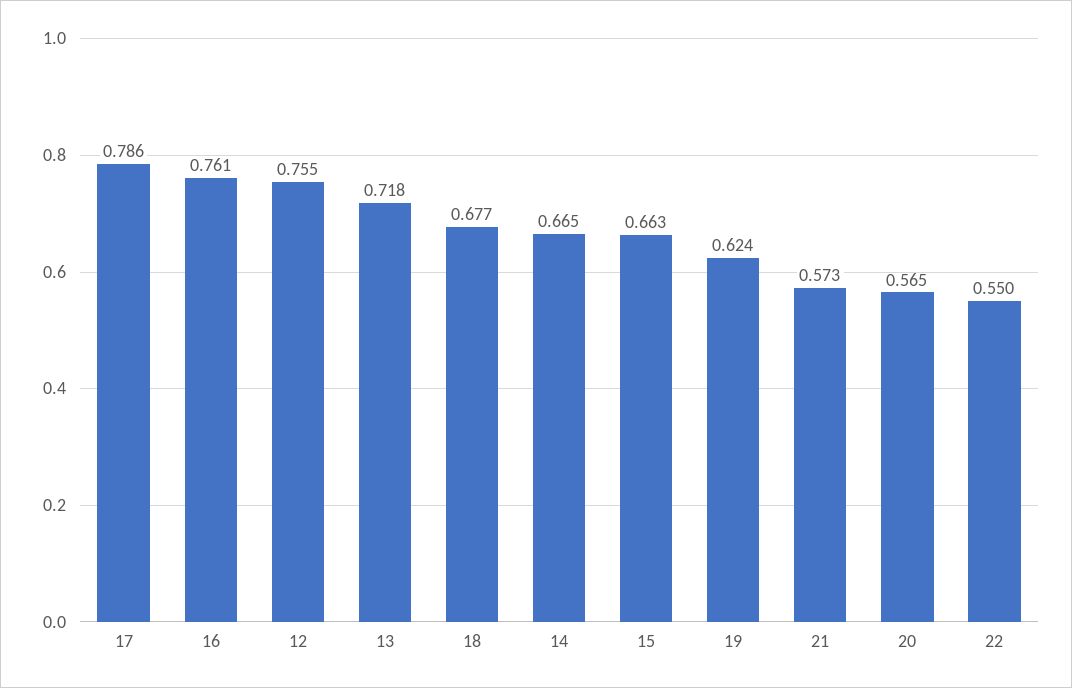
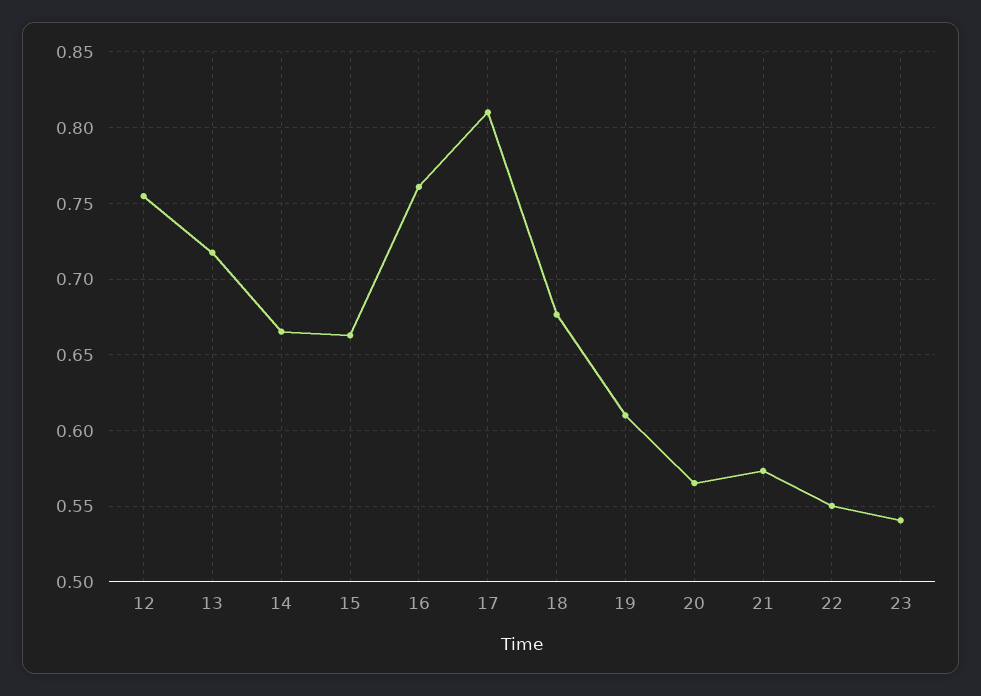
17: 0.786 -> 0.81
19: 0.624 -> 0.61
23: none -> 0.54

